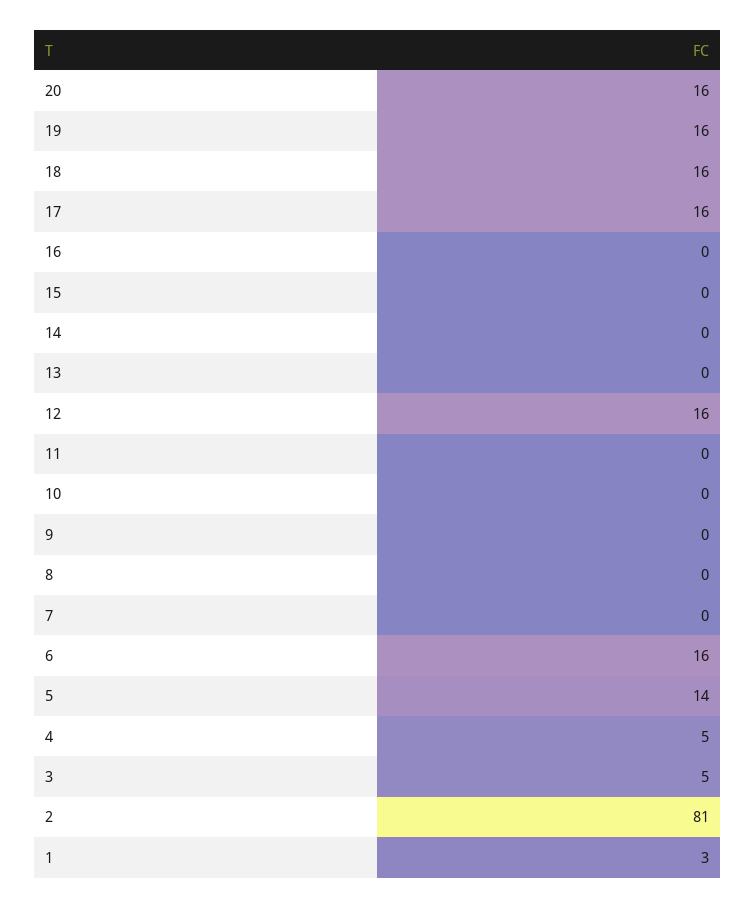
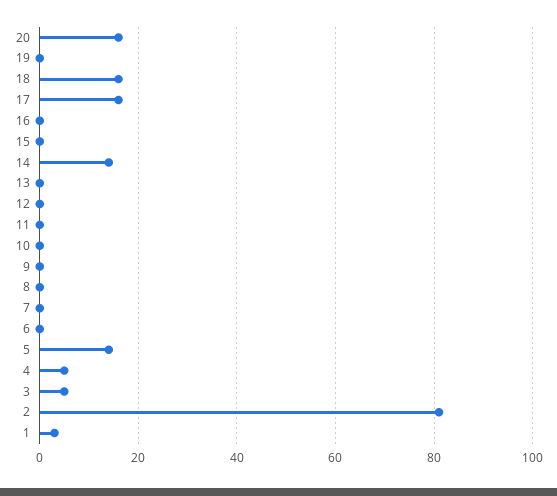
19: 16 -> 0
14: 0 -> 15
12: 16 -> 0
6: 16 -> 0

